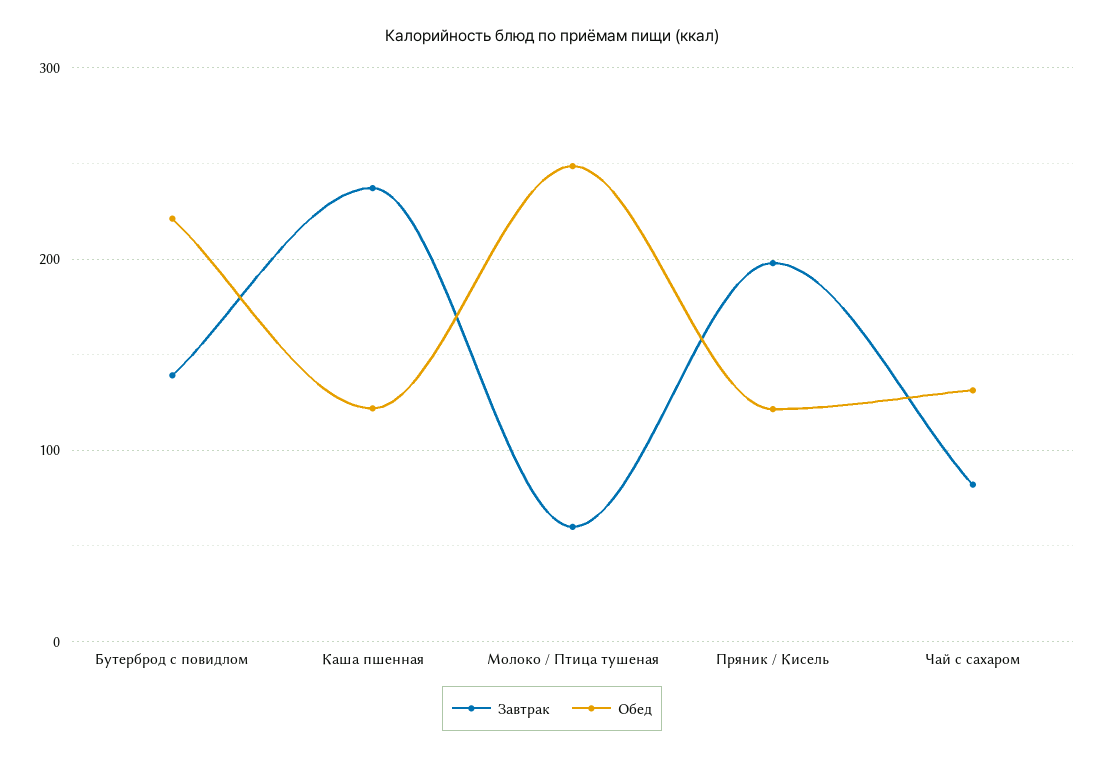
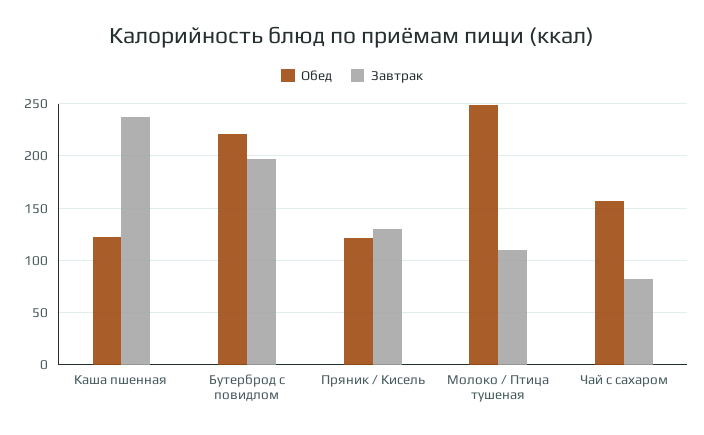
Завтрак, Бутерброд с повидлом: 140 -> 200
Завтрак, Молоко / Птица тушеная: 60 -> 110
Завтрак, Пряник / Кисель: 200 -> 130
Обед, Чай с сахаром: 130 -> 160

